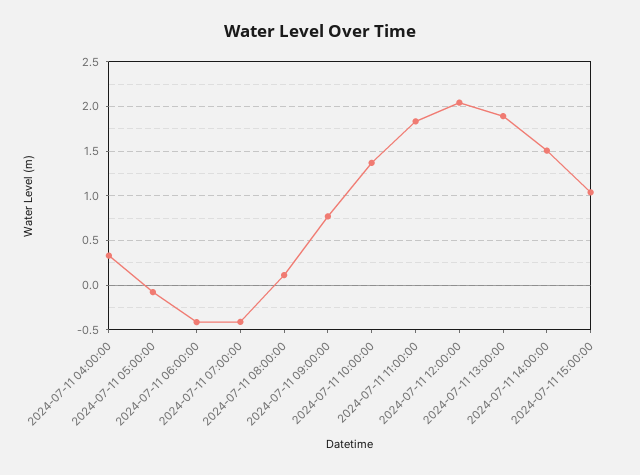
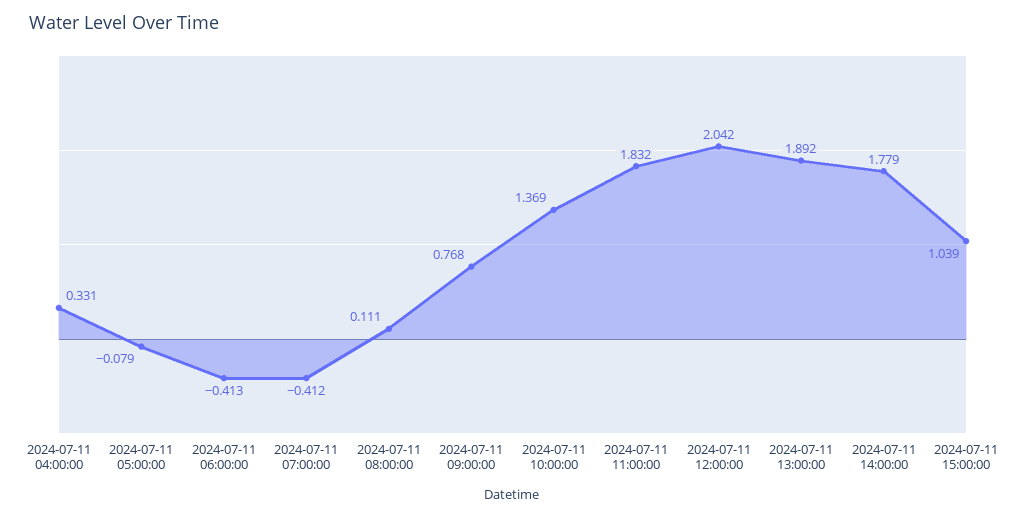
2024-07-11 14:00:00: 1.5 -> 1.779

